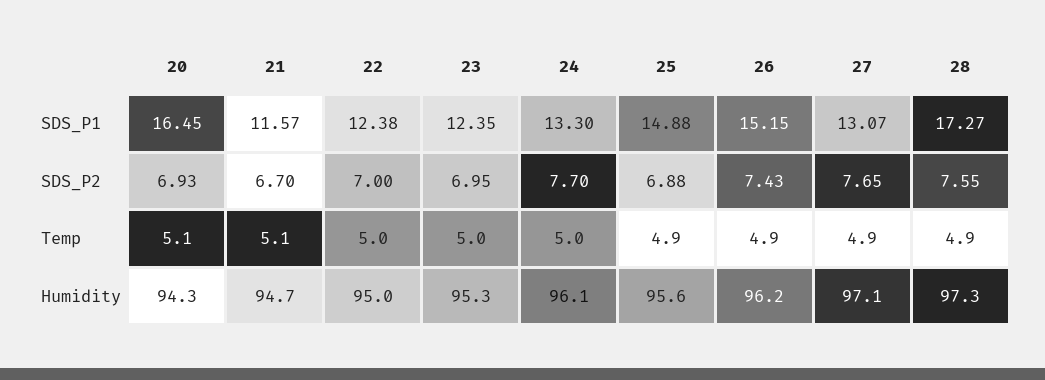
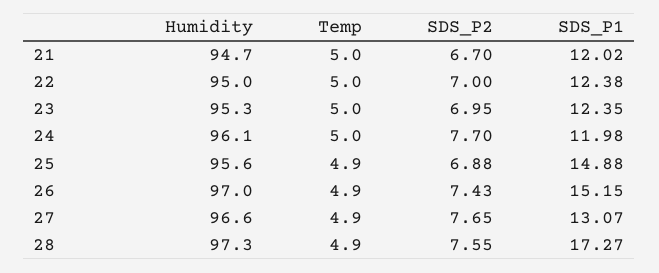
20, SDS_P1: 16.45 -> none
21, SDS_P1: 11.57 -> 12.02
24, SDS_P1: 13.3 -> 11.98
20, SDS_P2: 6.93 -> none
20, Temp: 5.1 -> none
21, Temp: 5.1 -> 5
20, Humidity: 94.3 -> none
26, Humidity: 96.2 -> 97
27, Humidity: 97.1 -> 96.6

